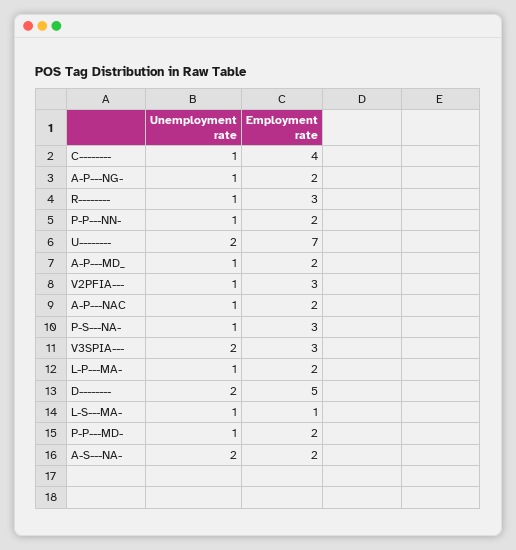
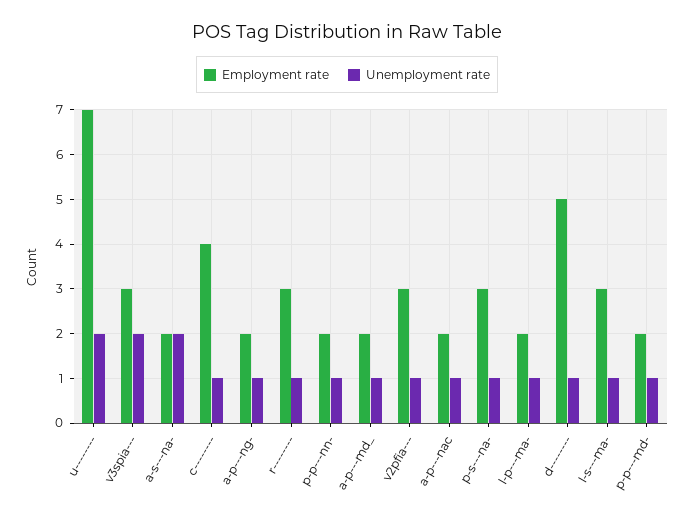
Unemployment rate, D--------: 2 -> 1
Employment rate, L-S---MA-: 1 -> 3

